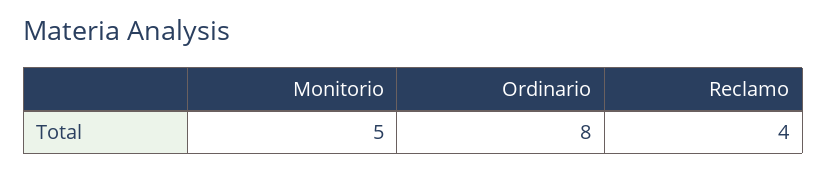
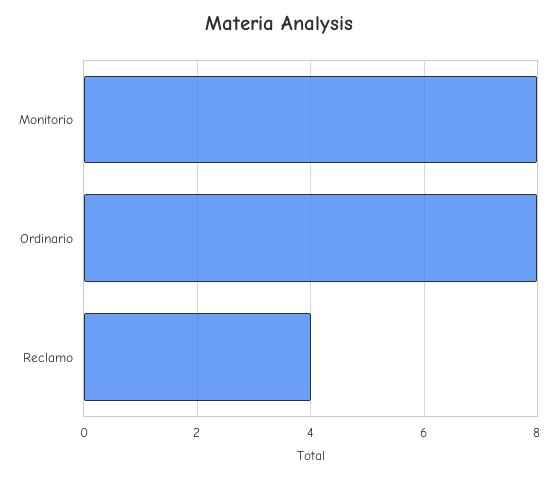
Monitorio: 5 -> 8

